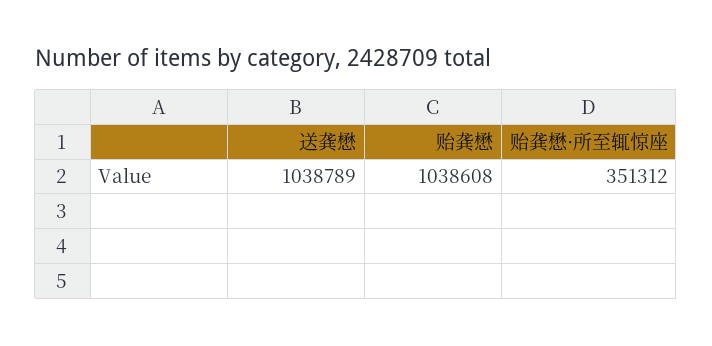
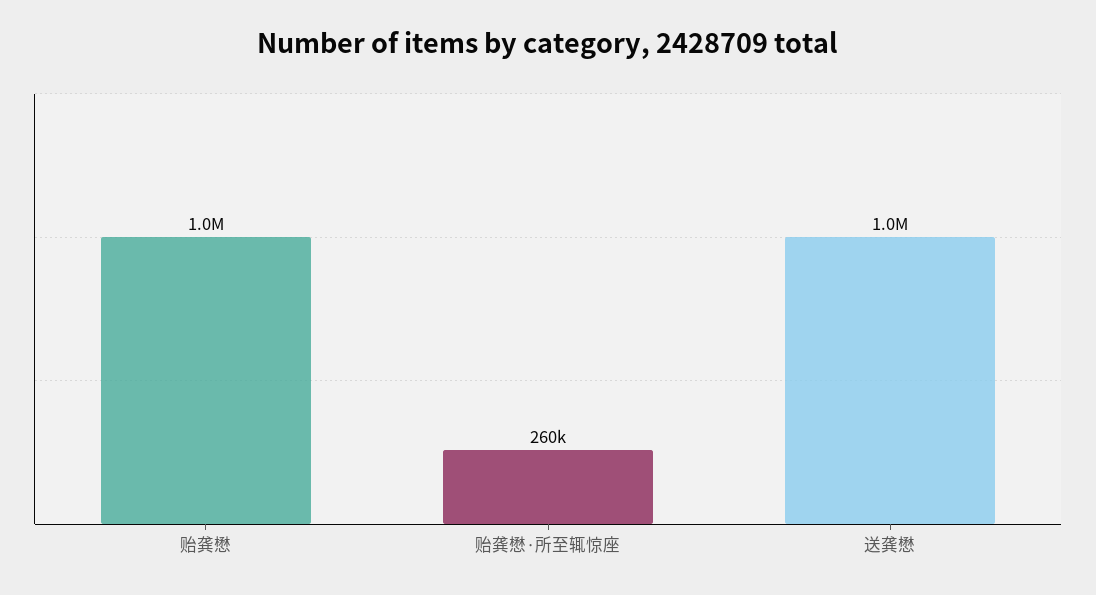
贻龚懋·所至辄惊座: 351312 -> 260000

